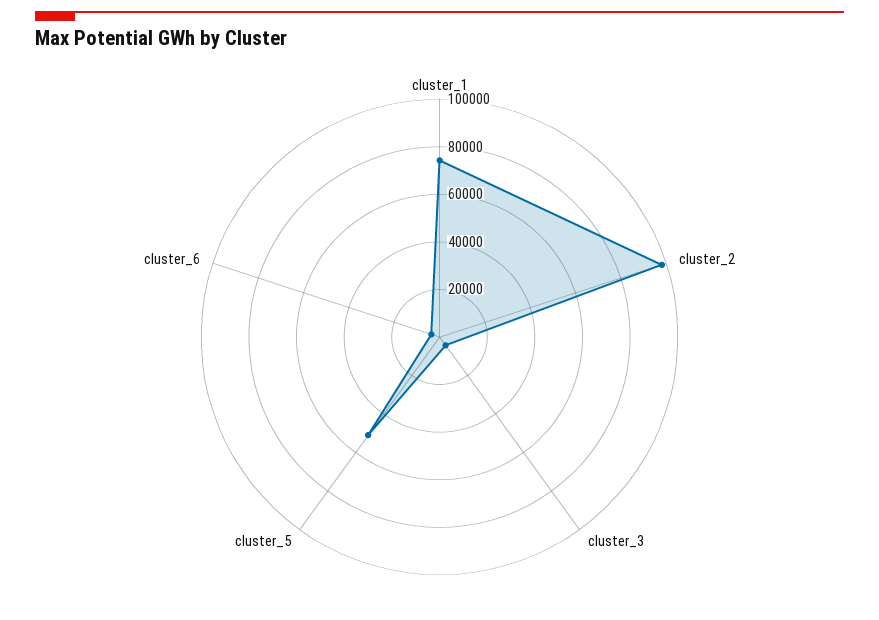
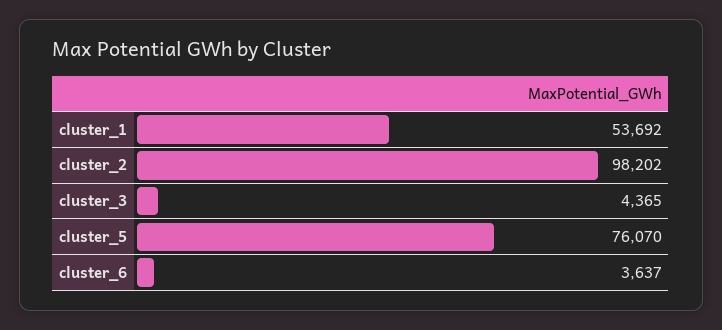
cluster_1: 75000 -> 53692
cluster_5: 50000 -> 76070

